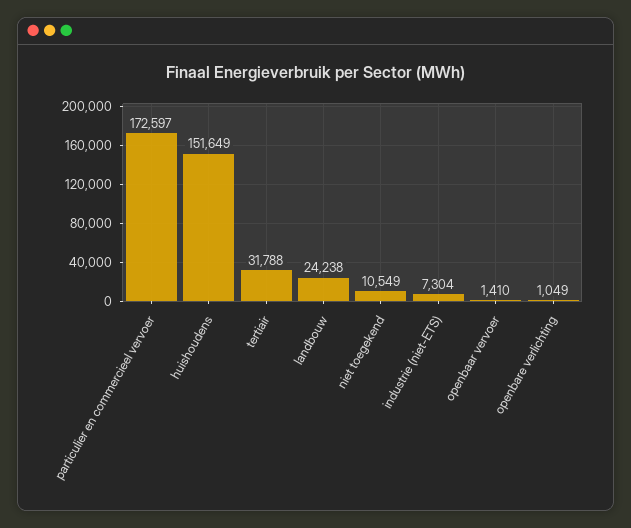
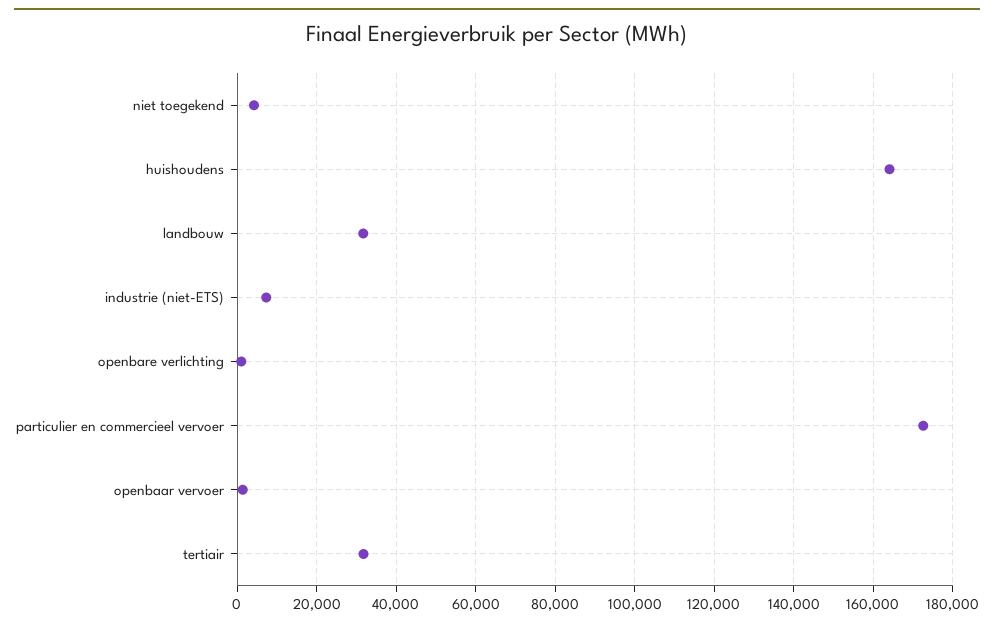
huishoudens: 151649 -> 164000
landbouw: 24238 -> 32000
niet toegekend: 10549 -> 4000

